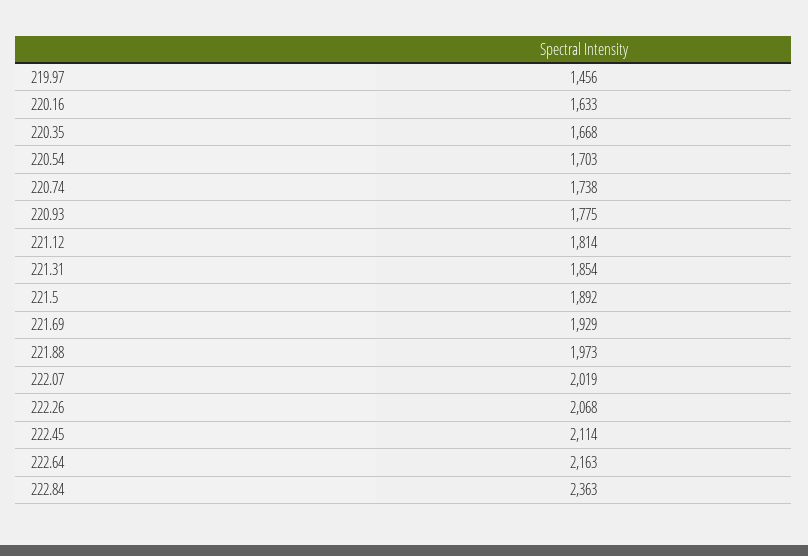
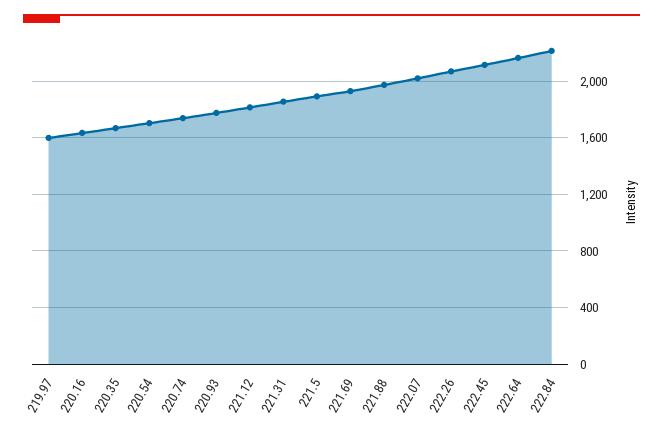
219.97: 1456 -> 1600
222.84: 2363 -> 2200

